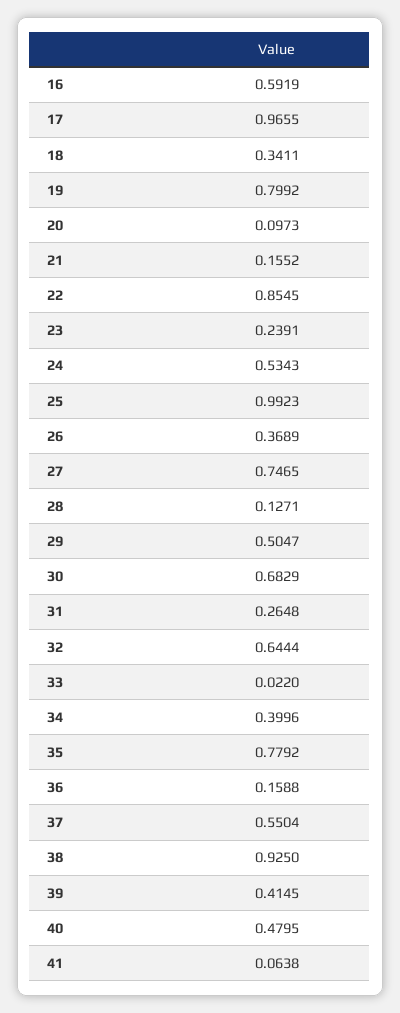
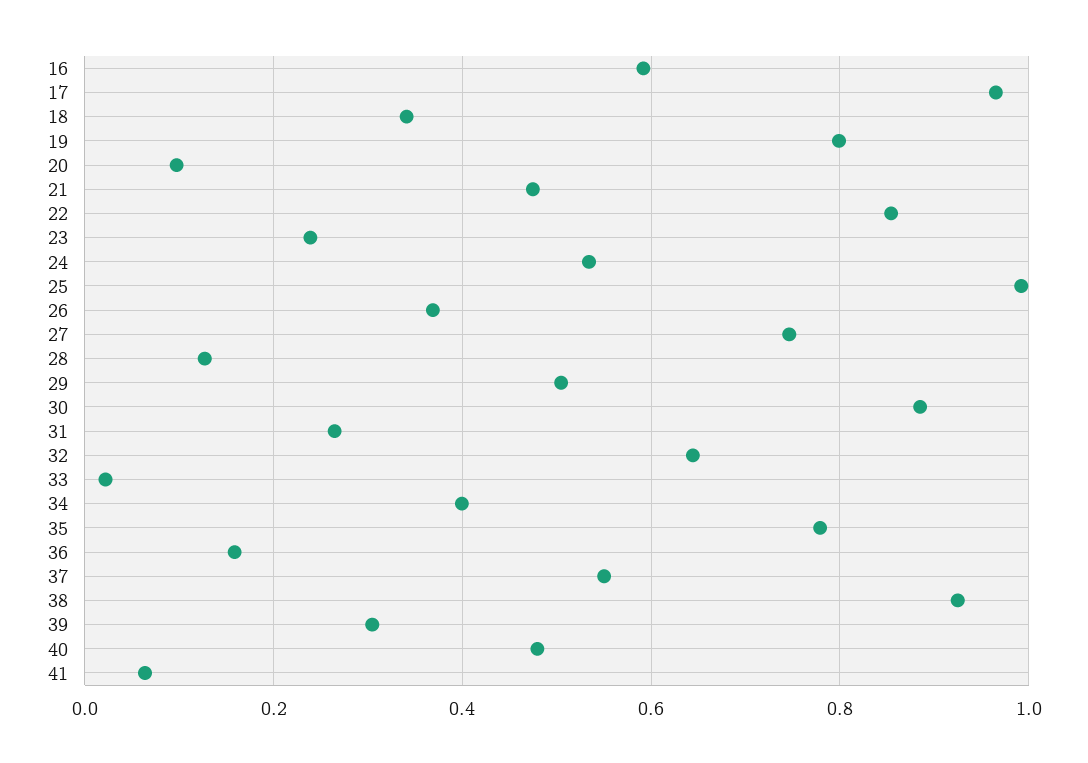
21: 0.1552 -> 0.48
30: 0.6829 -> 0.88
39: 0.4145 -> 0.3

